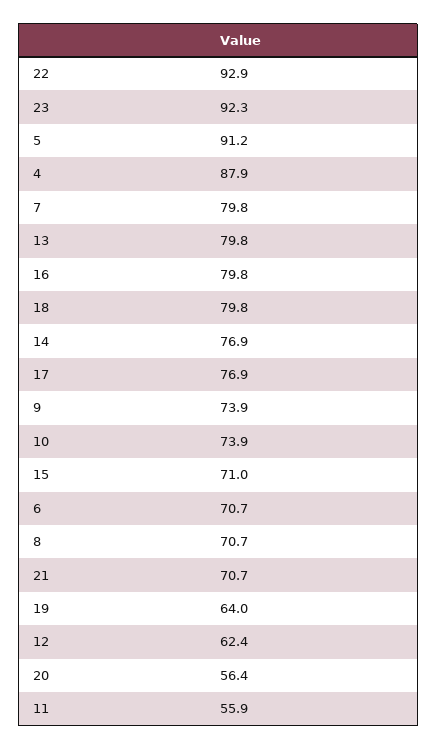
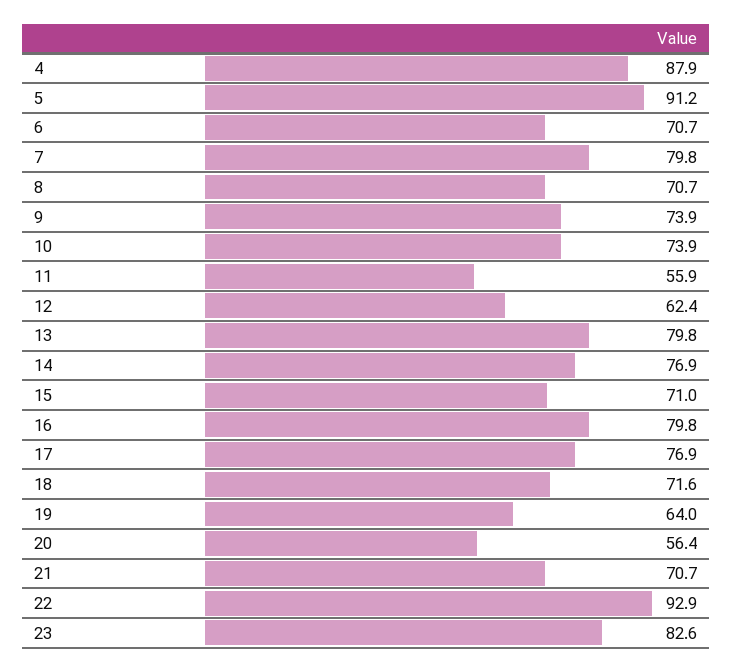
23: 92.3 -> 82.6
18: 79.8 -> 71.6

